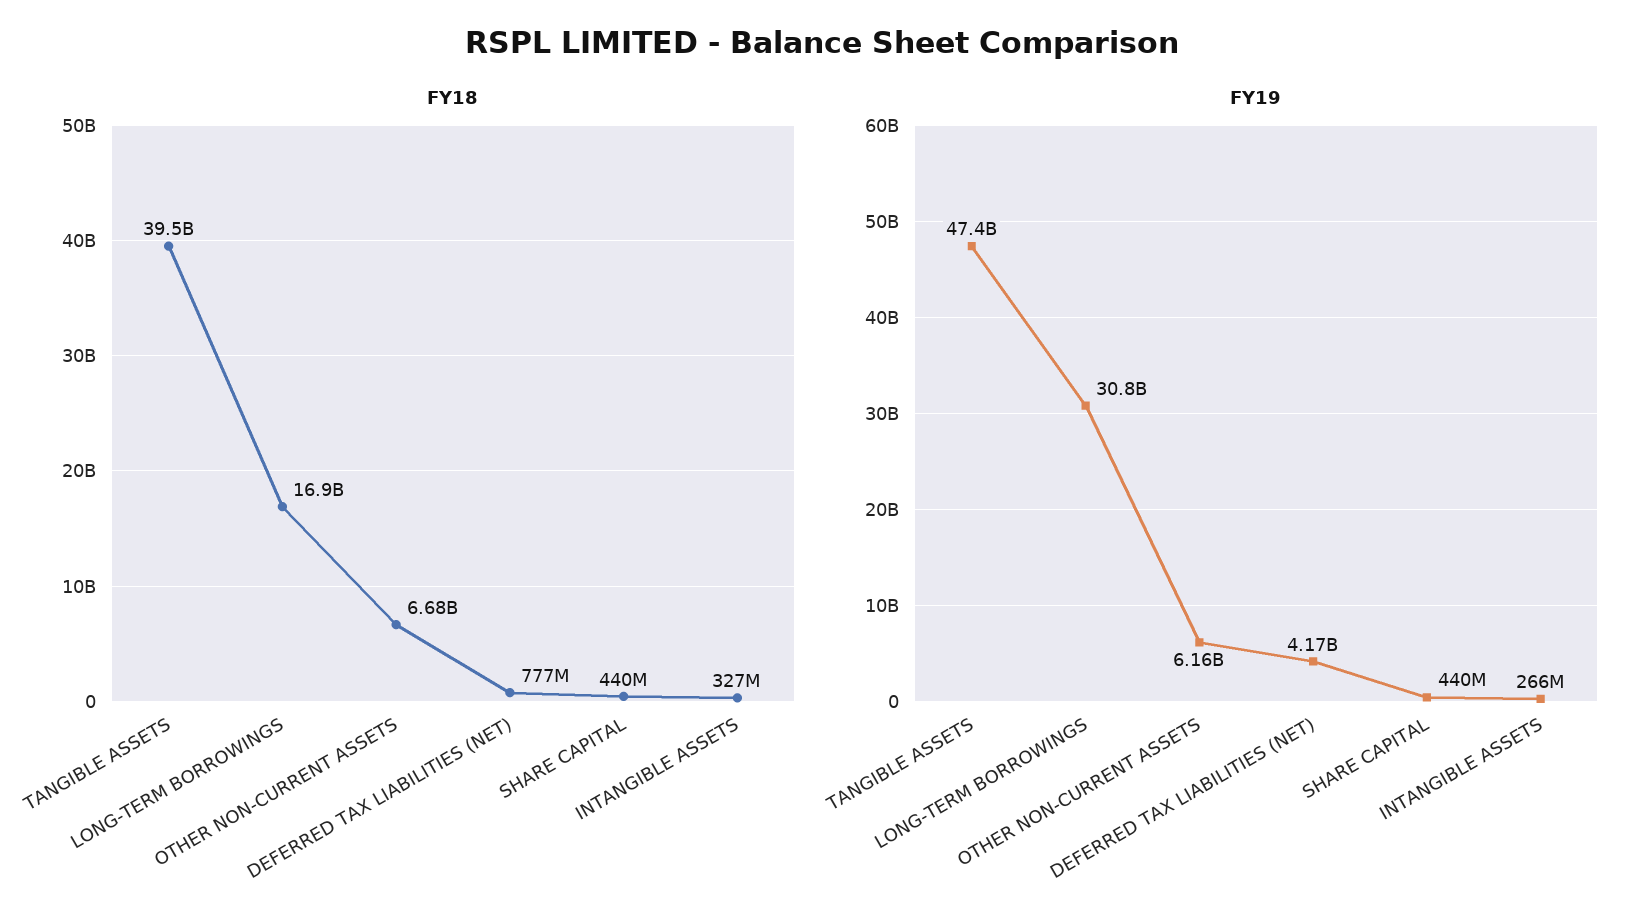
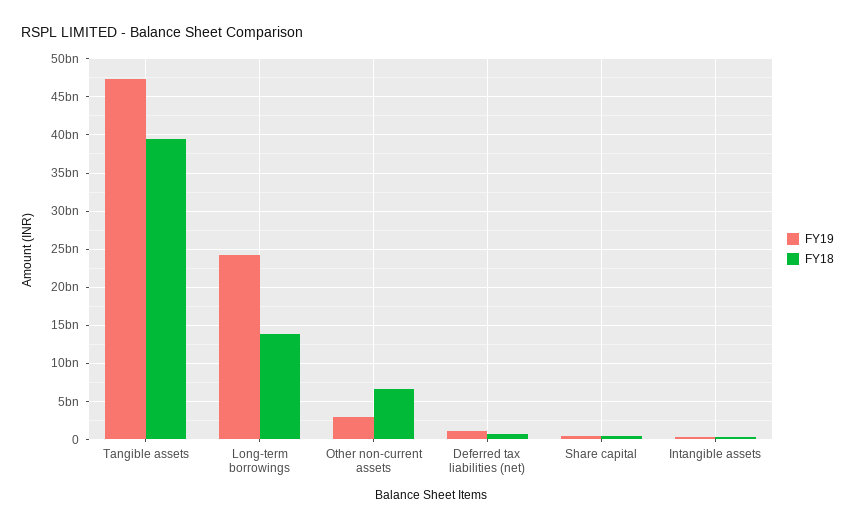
FY18, LONG-TERM BORROWINGS: 16900000000 -> 14000000000
FY19, LONG-TERM BORROWINGS: 30800000000 -> 24000000000
FY19, OTHER NON-CURRENT ASSETS: 6160000000 -> 3000000000
FY19, DEFERRED TAX LIABILITIES (NET): 4170000000 -> 1000000000

